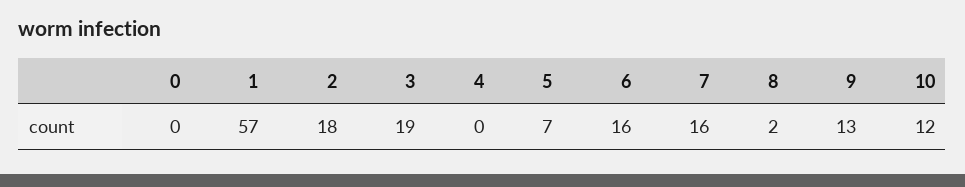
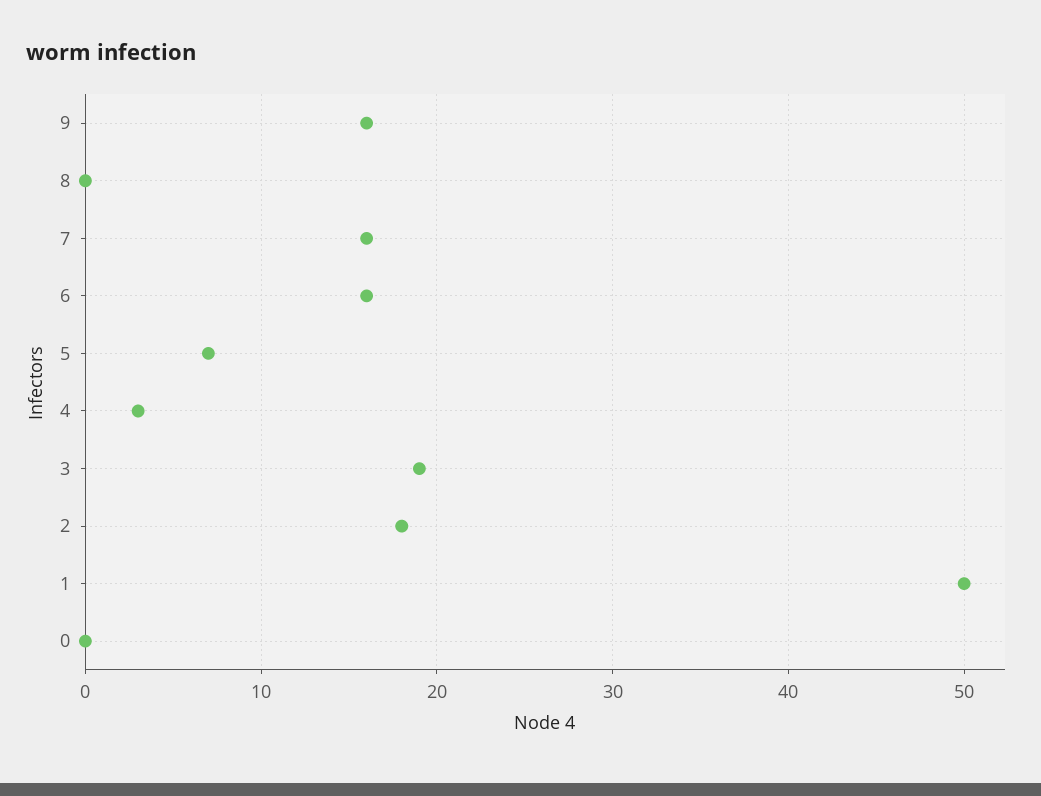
1: 57 -> 50
4: 0 -> 3
8: 2 -> 0
9: 13 -> 16
10: 12 -> none

